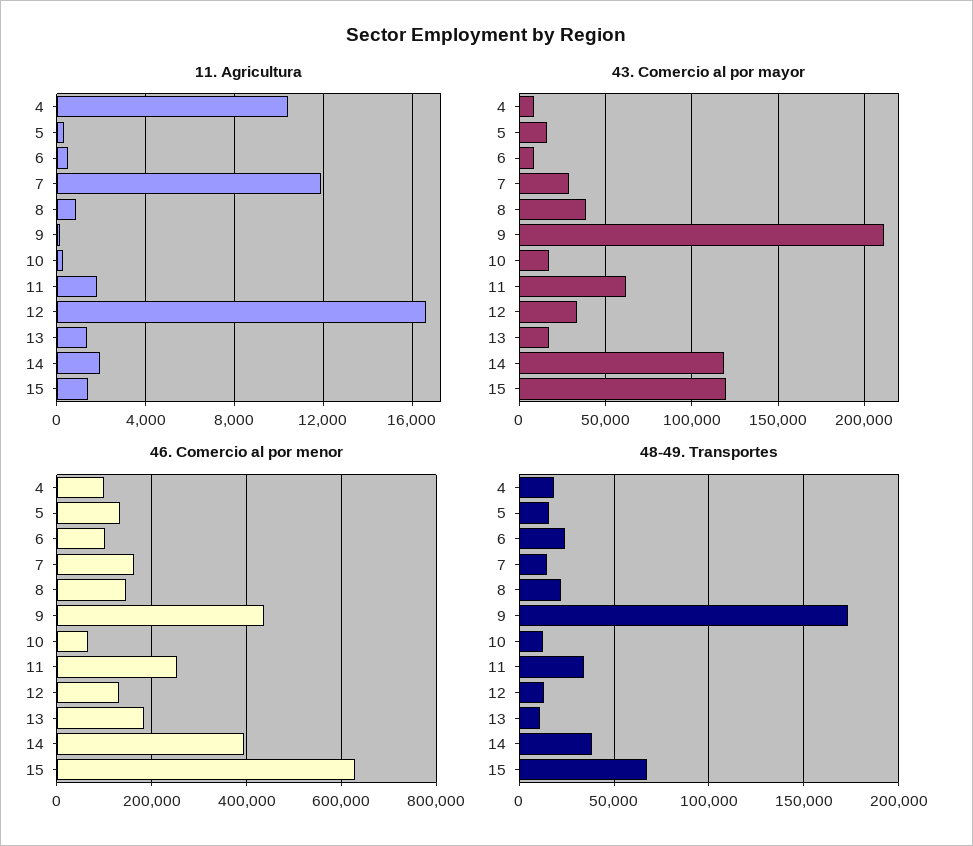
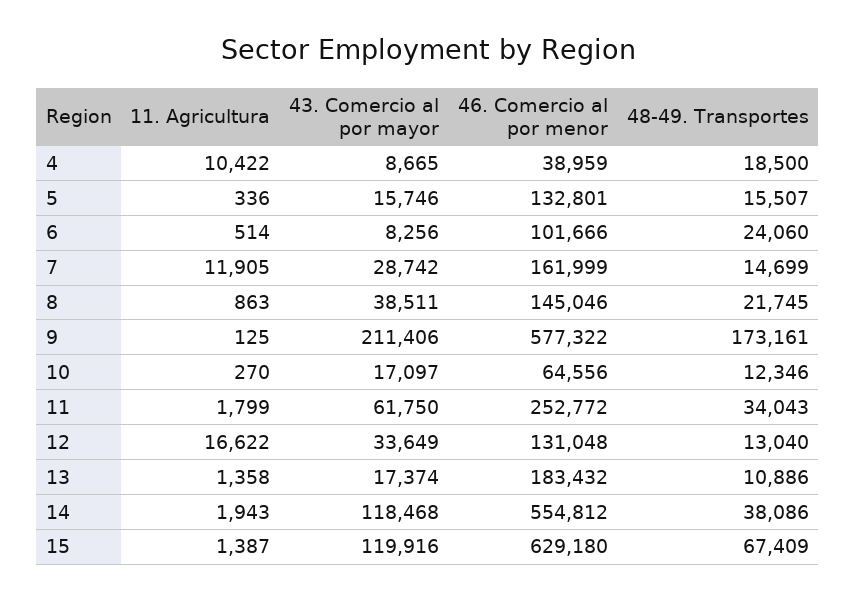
46. Comercio al por menor, 4: 100000 -> 38959
46. Comercio al por menor, 9: 440000 -> 577322
46. Comercio al por menor, 14: 400000 -> 554812

